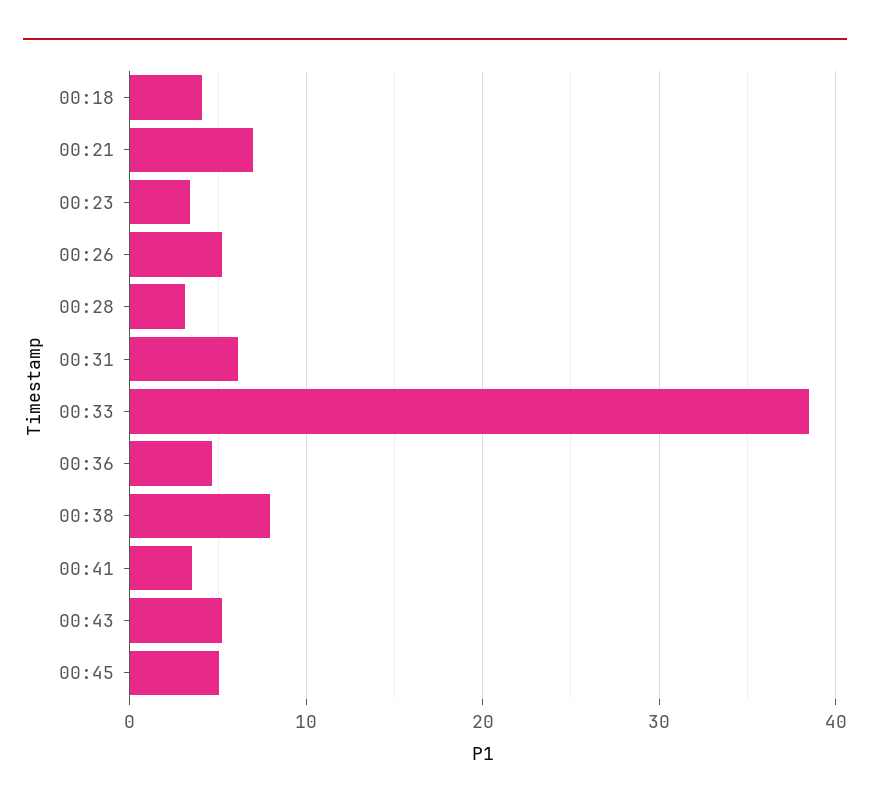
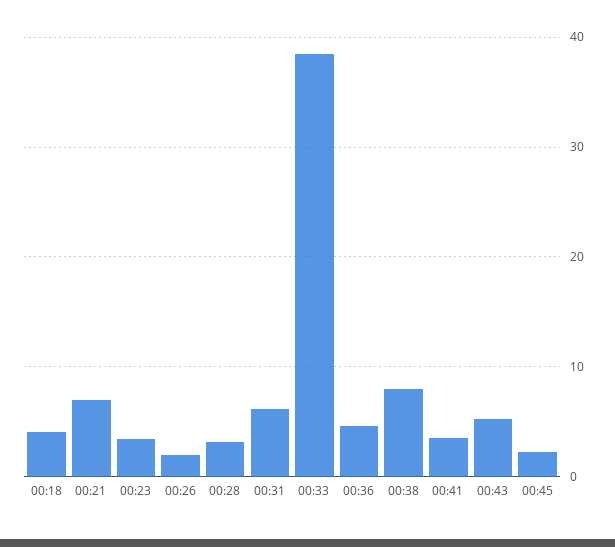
00:26: 5 -> 2
00:45: 5 -> 2

